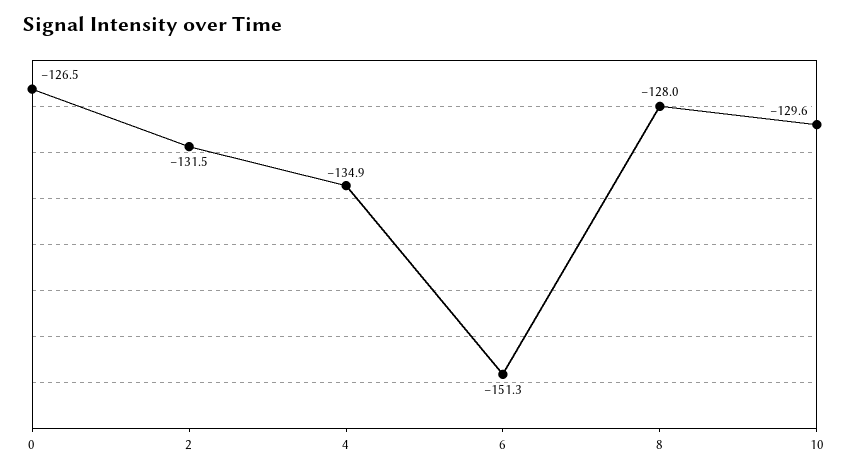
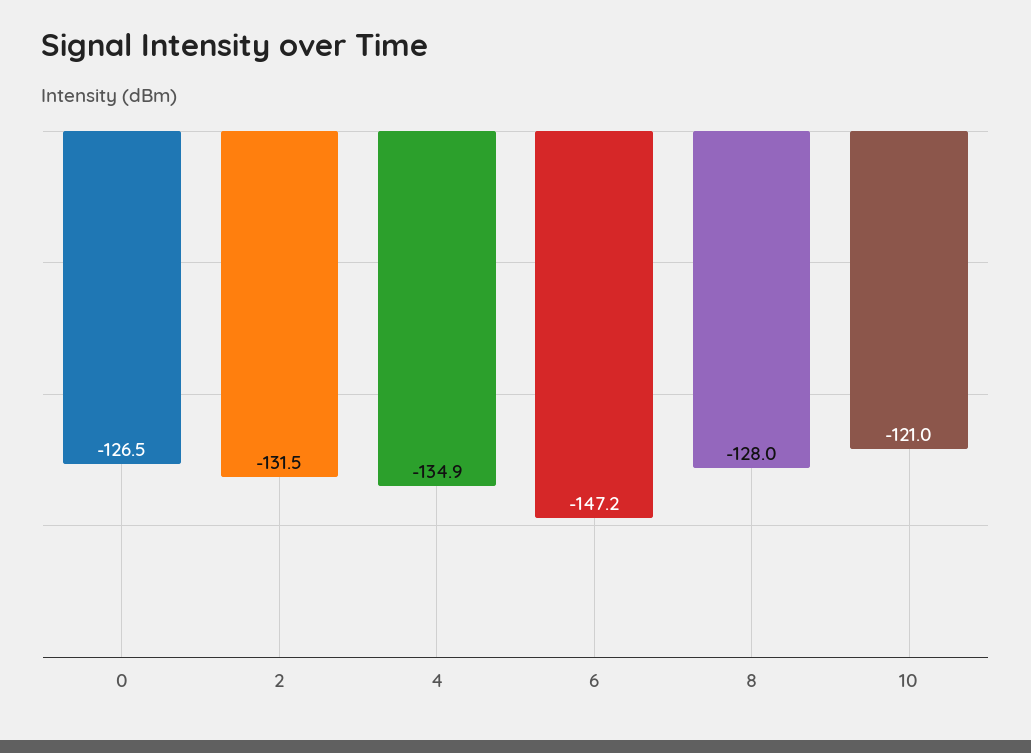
6: -151.3 -> -147.2
10: -129.6 -> -121

